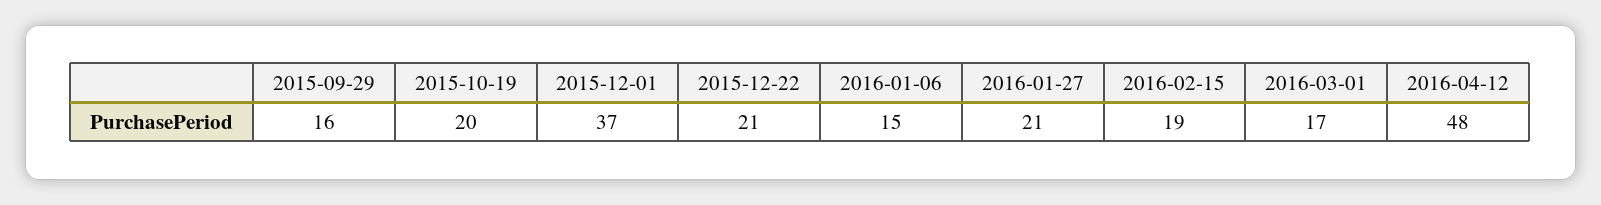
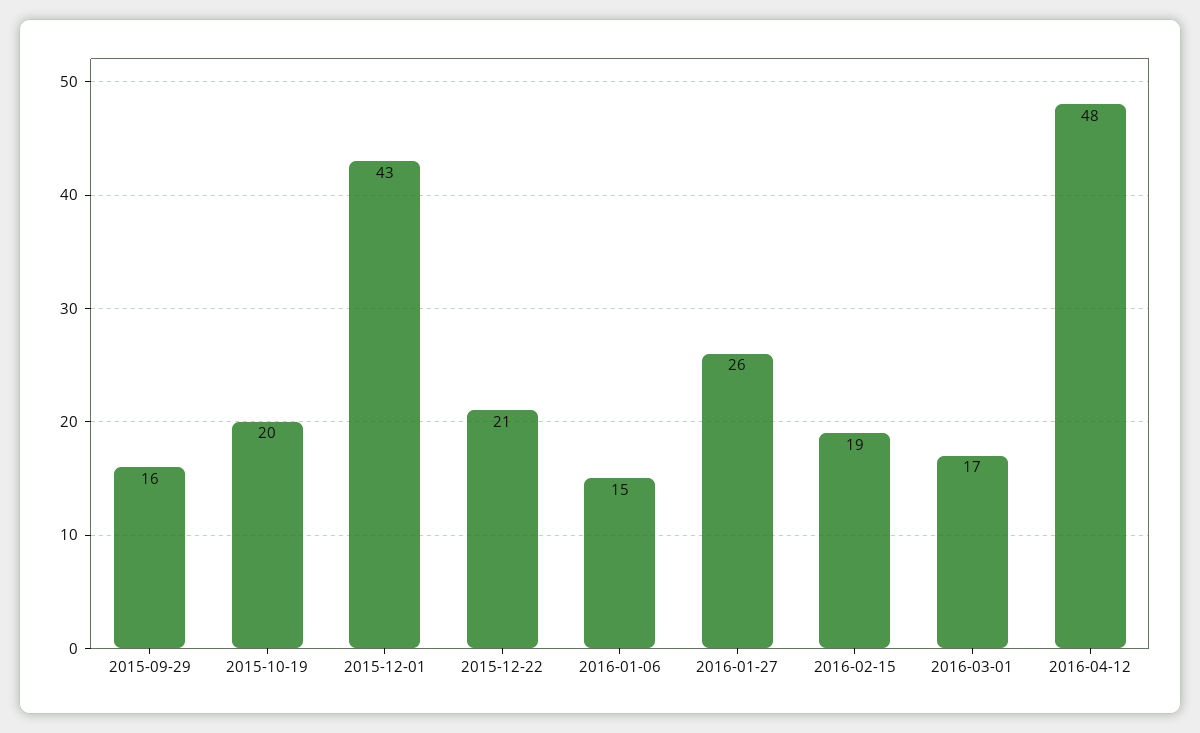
2015-12-01: 37 -> 43
2016-01-27: 21 -> 26

